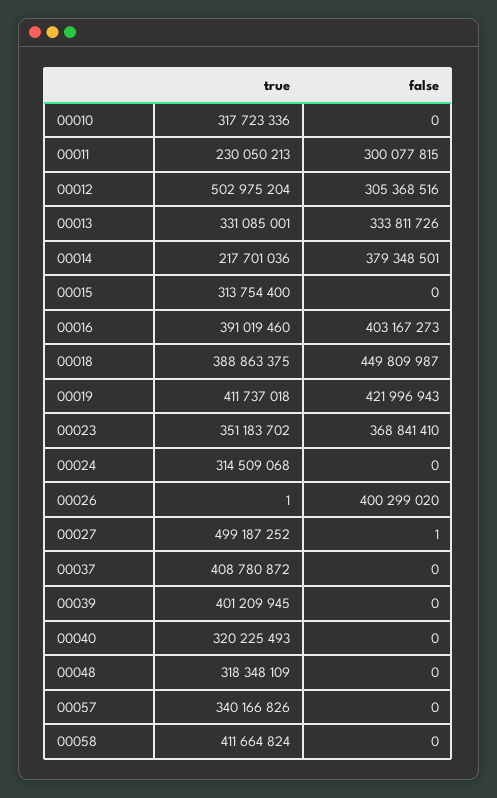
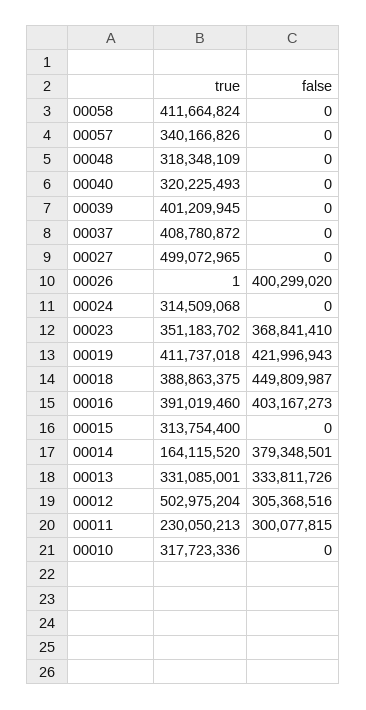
true, 00014: 217701036 -> 164115520
true, 00027: 499187252 -> 499072965
false, 00027: 1 -> 0

